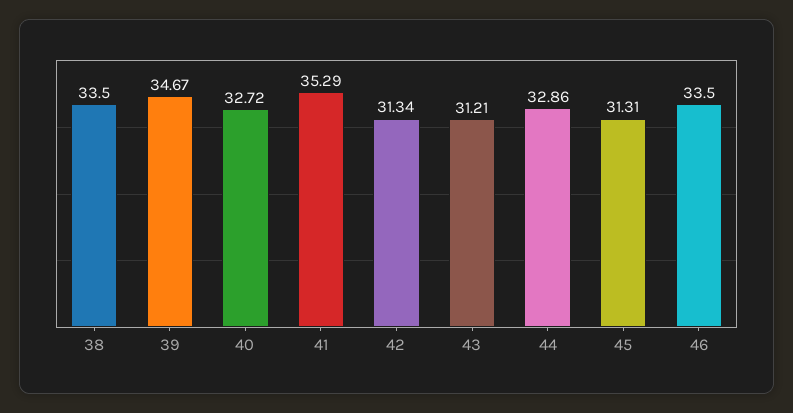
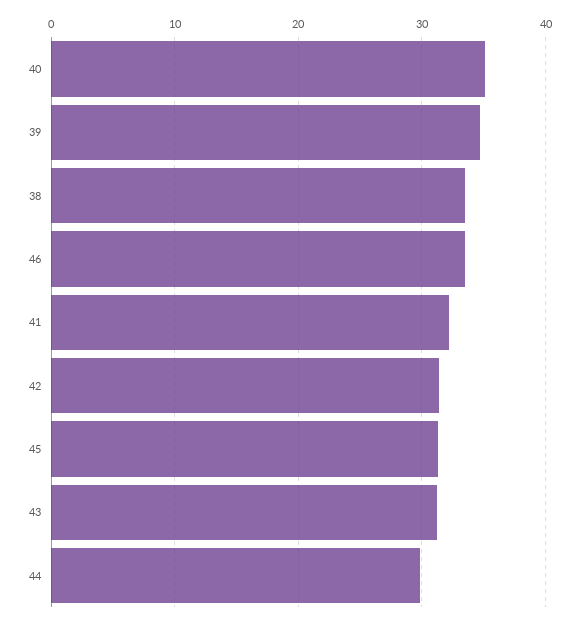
40: 32.72 -> 35
41: 35.29 -> 32
44: 32.86 -> 30

